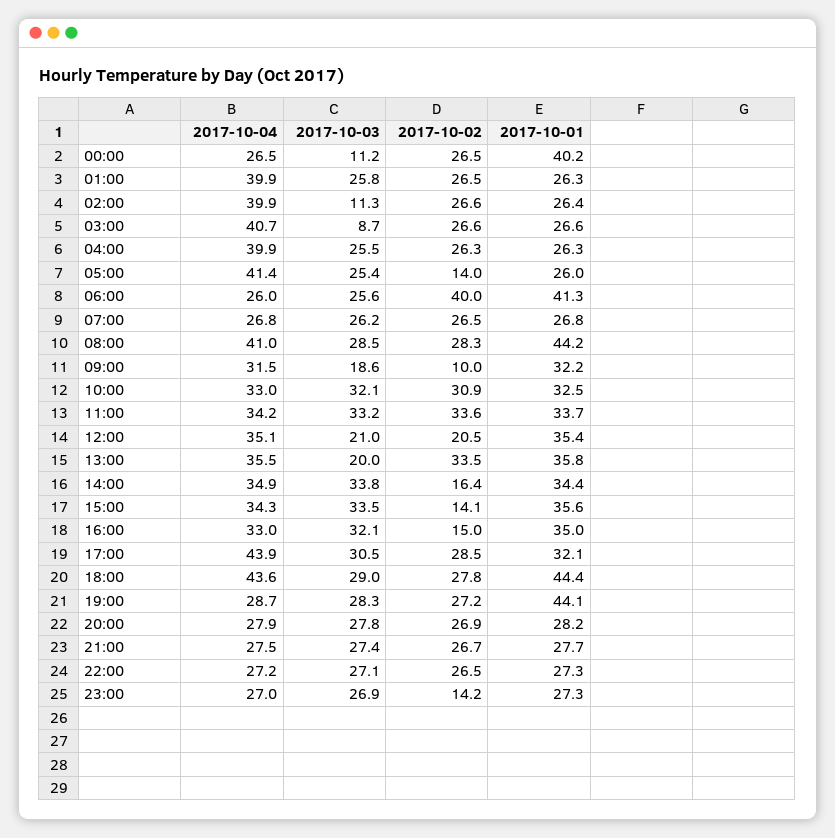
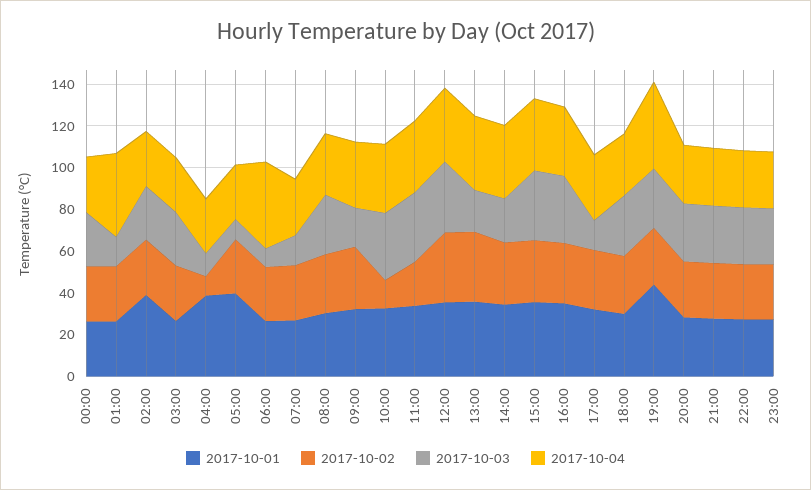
2017-10-03, 00:00: 11.2 -> 25
2017-10-01, 00:00: 40.2 -> 25
2017-10-03, 01:00: 25.8 -> 15
2017-10-04, 02:00: 39.9 -> 25
2017-10-03, 02:00: 11.3 -> 25
2017-10-01, 02:00: 26.4 -> 40
2017-10-04, 03:00: 40.7 -> 25
2017-10-03, 03:00: 8.7 -> 25
2017-10-04, 04:00: 39.9 -> 25
2017-10-03, 04:00: 25.5 -> 10
2017-10-02, 04:00: 26.3 -> 10
2017-10-01, 04:00: 26.3 -> 40
2017-10-04, 05:00: 41.4 -> 25
2017-10-03, 05:00: 25.4 -> 10
2017-10-02, 05:00: 14 -> 25
2017-10-01, 05:00: 26 -> 40
2017-10-04, 06:00: 26 -> 40
2017-10-03, 06:00: 25.6 -> 10
2017-10-02, 06:00: 40 -> 25
2017-10-01, 06:00: 41.3 -> 25
2017-10-03, 07:00: 26.2 -> 15
2017-10-04, 08:00: 41 -> 30
2017-10-01, 08:00: 44.2 -> 30
2017-10-02, 09:00: 10 -> 30
2017-10-02, 10:00: 30.9 -> 15
2017-10-02, 11:00: 33.6 -> 20
2017-10-03, 12:00: 21 -> 35
2017-10-02, 12:00: 20.5 -> 35
2017-10-03, 14:00: 33.8 -> 20
2017-10-02, 14:00: 16.4 -> 30
2017-10-02, 15:00: 14.1 -> 30
2017-10-02, 16:00: 15 -> 30
2017-10-04, 17:00: 43.9 -> 30
2017-10-03, 17:00: 30.5 -> 15
2017-10-04, 18:00: 43.6 -> 30
2017-10-01, 18:00: 44.4 -> 30
2017-10-04, 19:00: 28.7 -> 40
2017-10-02, 23:00: 14.2 -> 25

